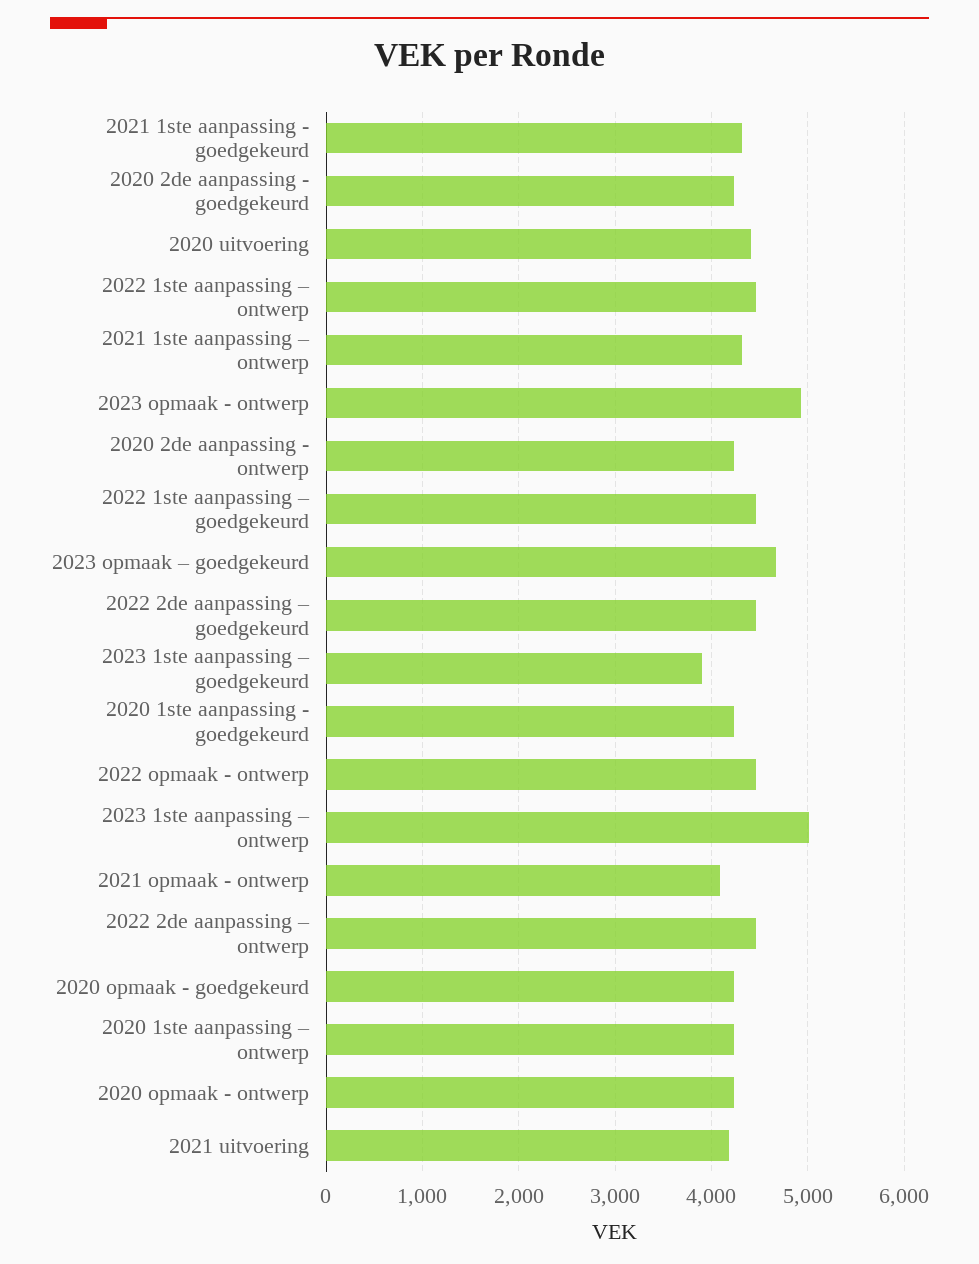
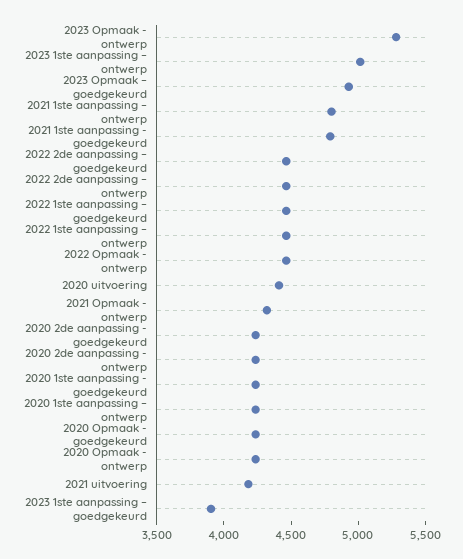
2021 1ste aanpassing - goedgekeurd: 4300 -> 4800
2021 1ste aanpassing – ontwerp: 4300 -> 4800
2023 opmaak - ontwerp: 4900 -> 5300
2023 opmaak – goedgekeurd: 4700 -> 4900
2021 opmaak - ontwerp: 4100 -> 4300

